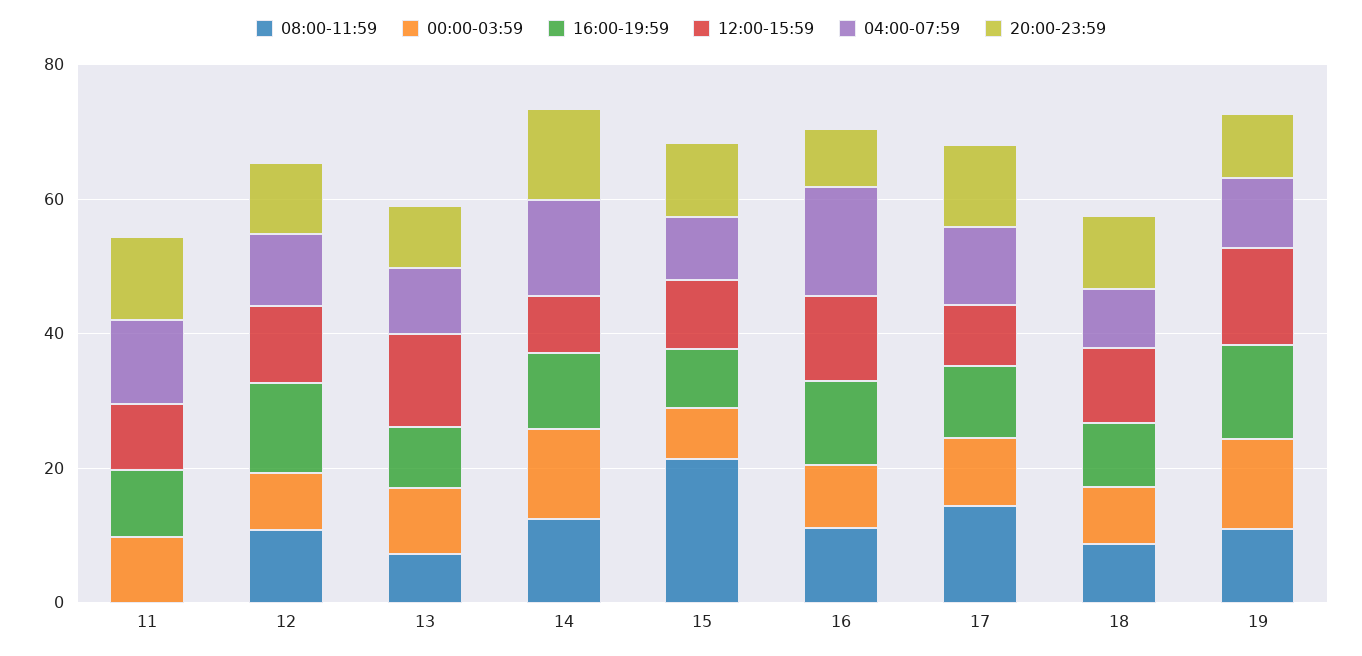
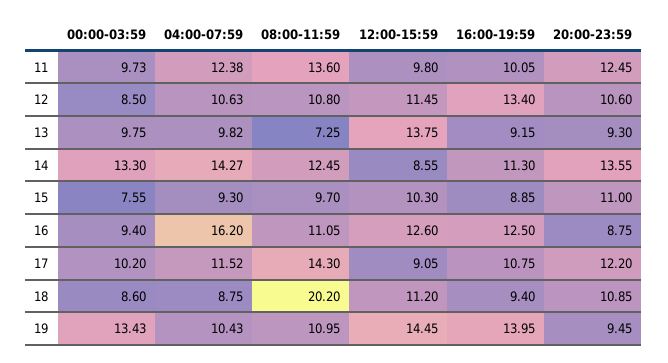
08:00-11:59, 11: 0 -> 13.6
08:00-11:59, 15: 20 -> 9.7
08:00-11:59, 18: 10 -> 20.2

